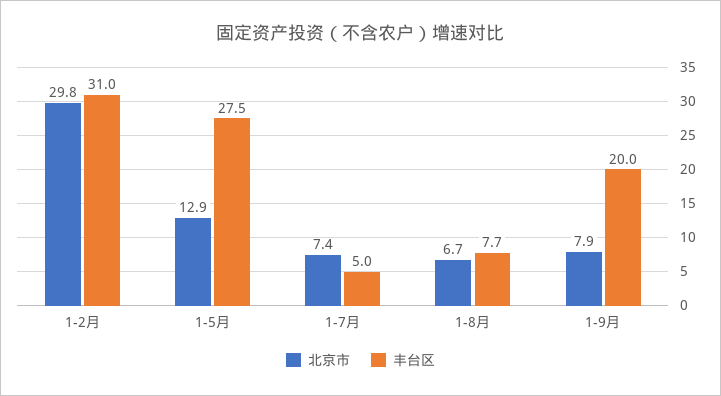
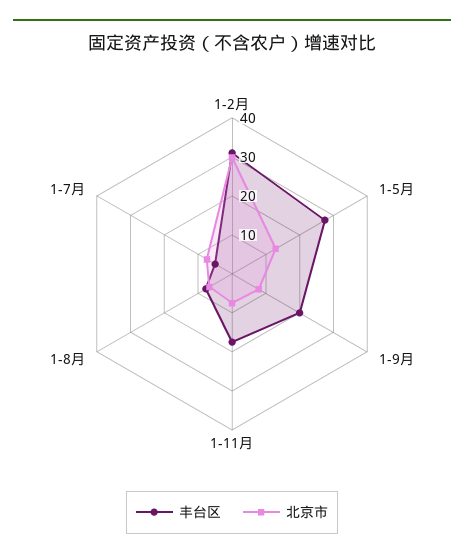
丰台区, 1-11月: none -> 17.5
北京市, 1-11月: none -> 7.5

